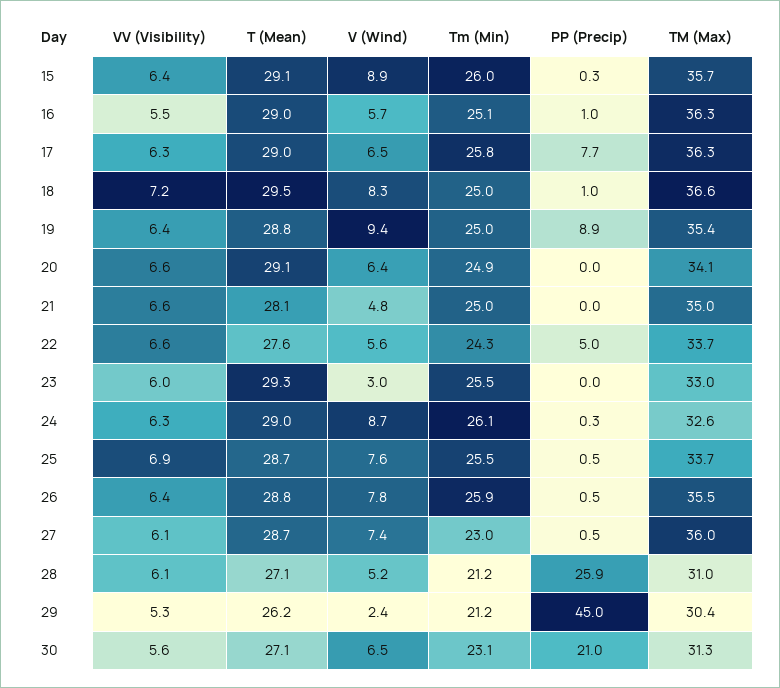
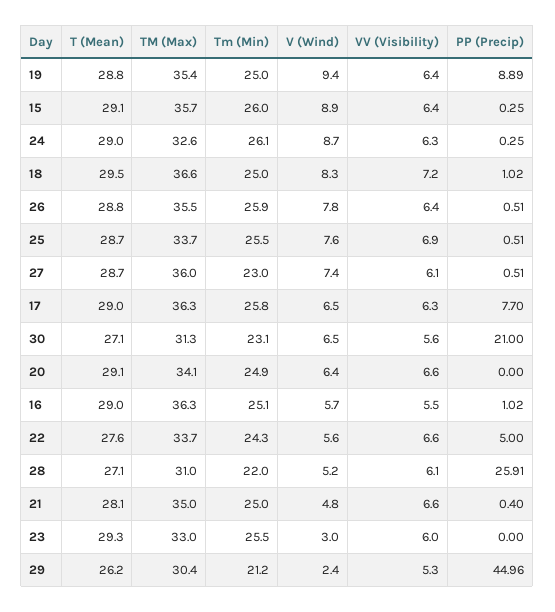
PP (Precip), 21: 0 -> 0.4
Tm (Min), 28: 21.2 -> 22

